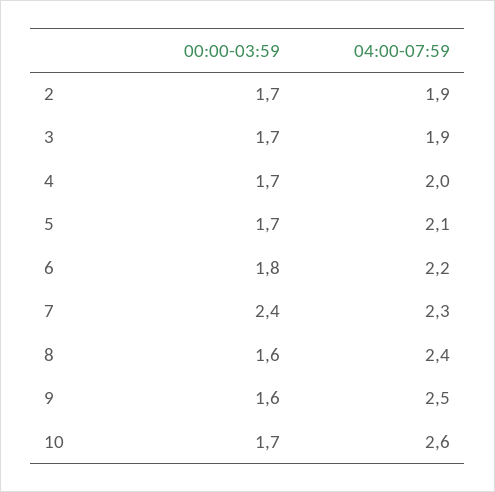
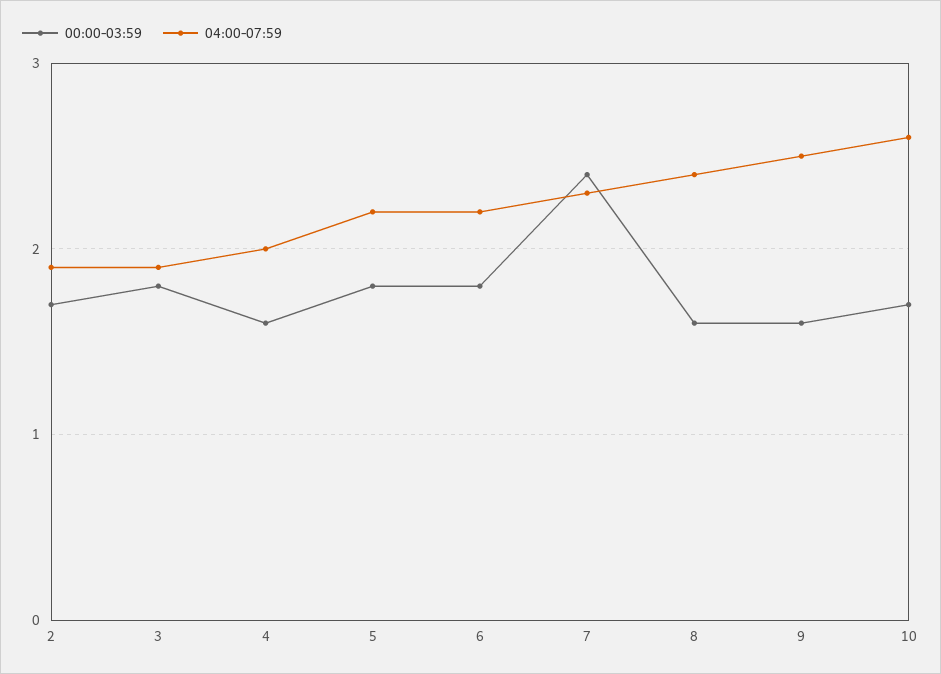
00:00-03:59, 3: 1.7 -> 1.8
00:00-03:59, 4: 1.7 -> 1.6
00:00-03:59, 5: 1.7 -> 1.8
04:00-07:59, 5: 2.1 -> 2.2

